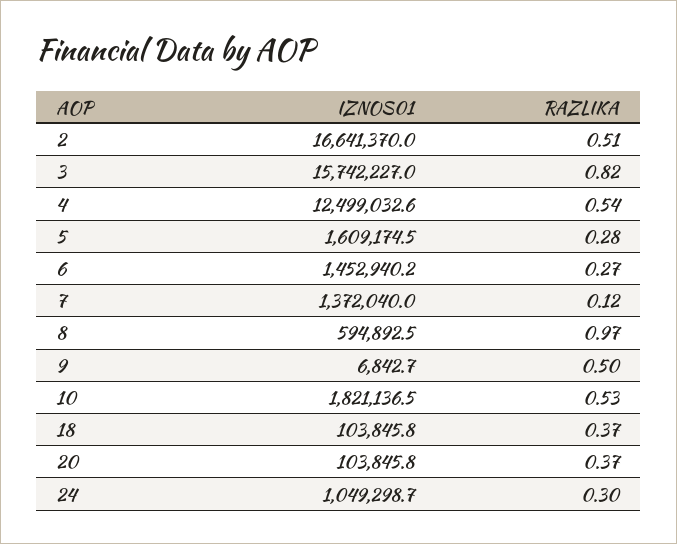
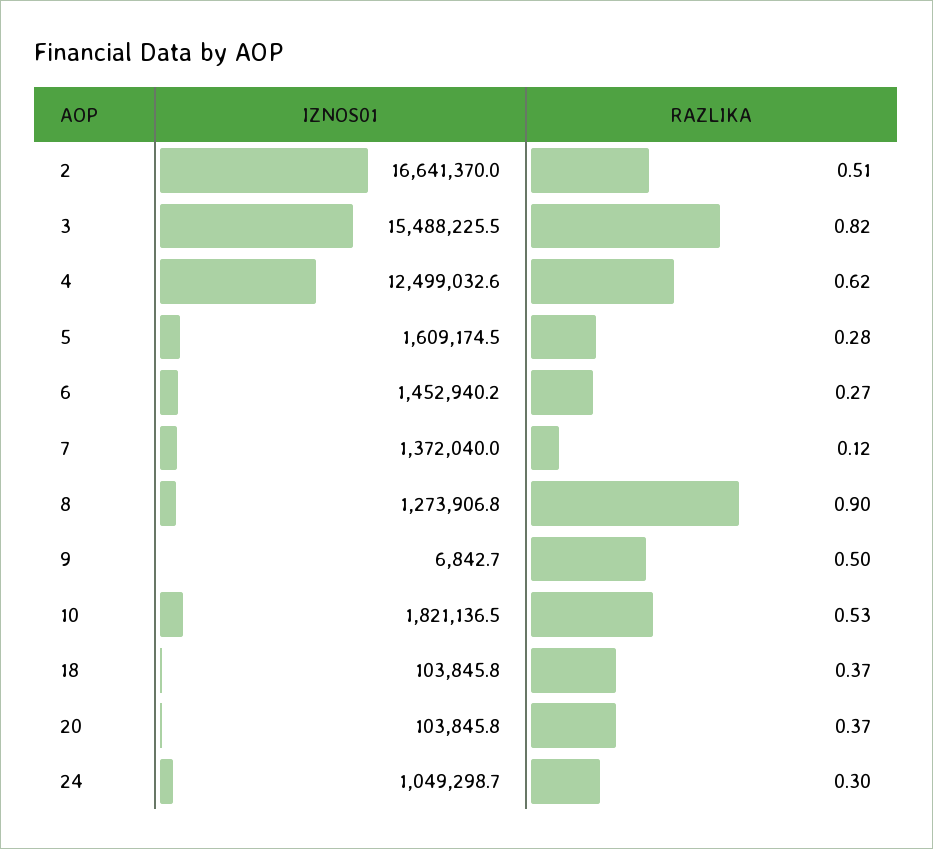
IZNOS01, 3: 15742227 -> 15488225.5
RAZLIKA, 4: 0.54 -> 0.62
IZNOS01, 8: 594892.5 -> 1273906.8
RAZLIKA, 8: 0.97 -> 0.9

